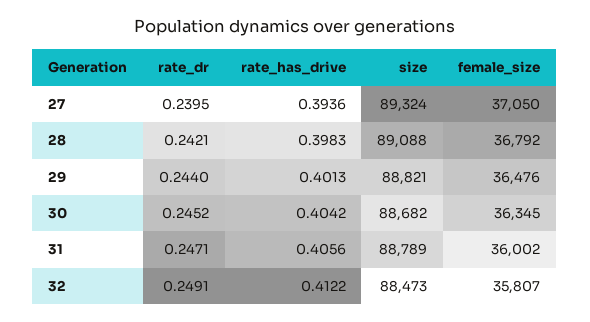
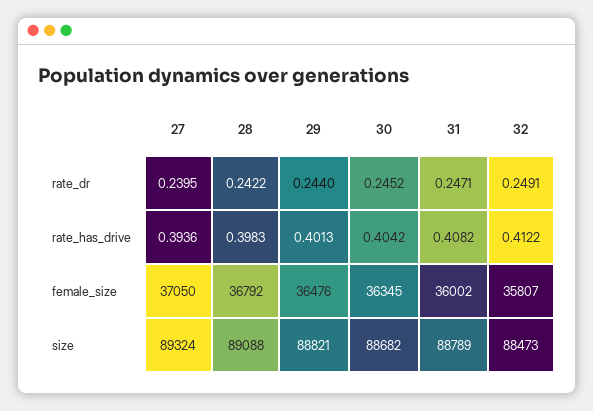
rate_dr, 28: 0.2421 -> 0.2422
rate_has_drive, 31: 0.4056 -> 0.4082

